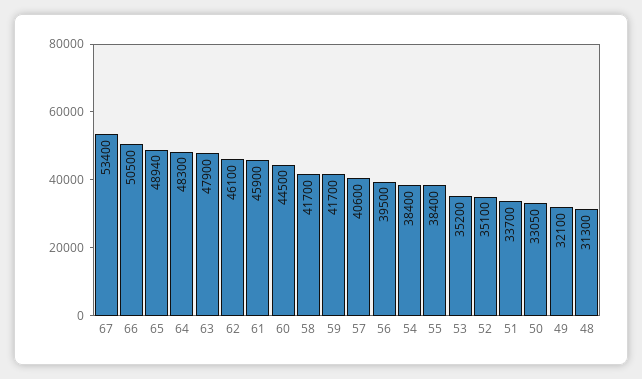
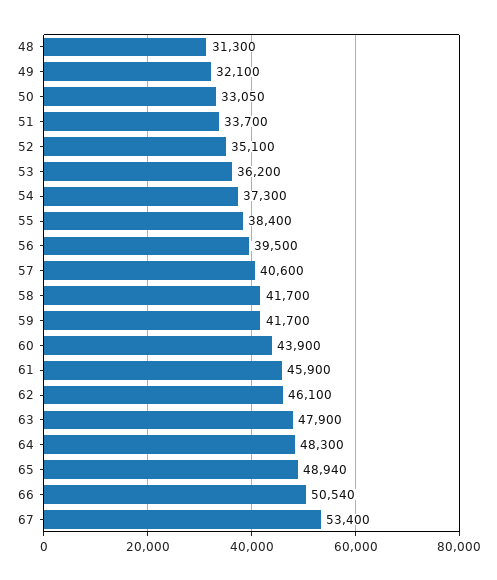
66: 50500 -> 50540
60: 44500 -> 43900
54: 38400 -> 37300
53: 35200 -> 36200

